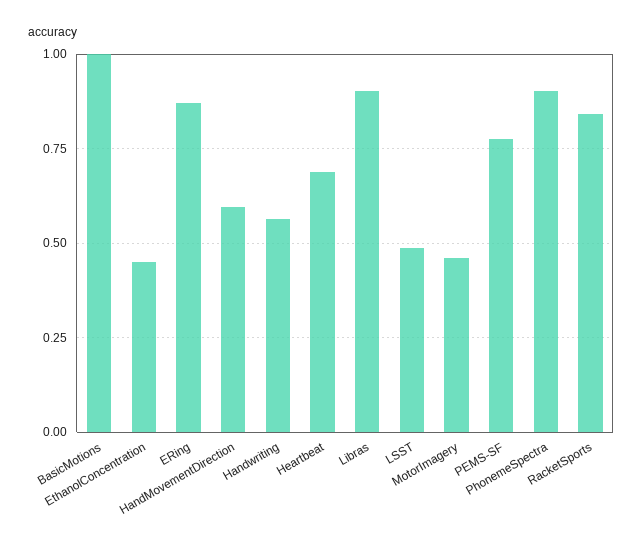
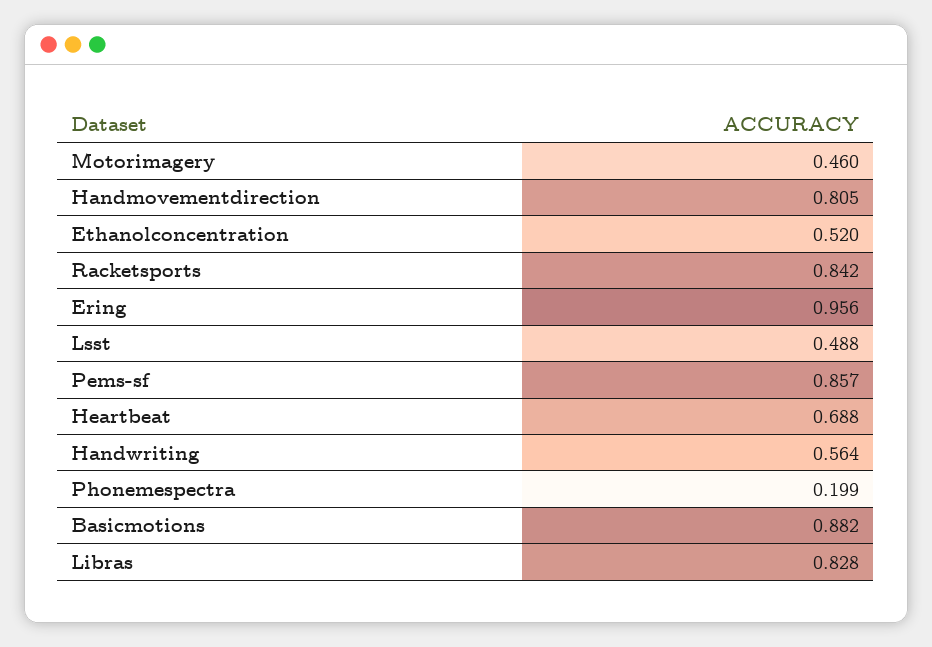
BasicMotions: 1 -> 0.882
EthanolConcentration: 0.45 -> 0.52
ERing: 0.875 -> 0.956
HandMovementDirection: 0.6 -> 0.805
Libras: 0.9 -> 0.828
PEMS-SF: 0.775 -> 0.857
PhonemeSpectra: 0.9 -> 0.199

